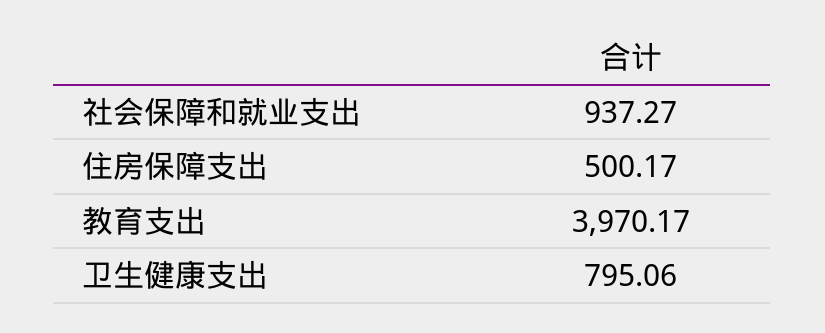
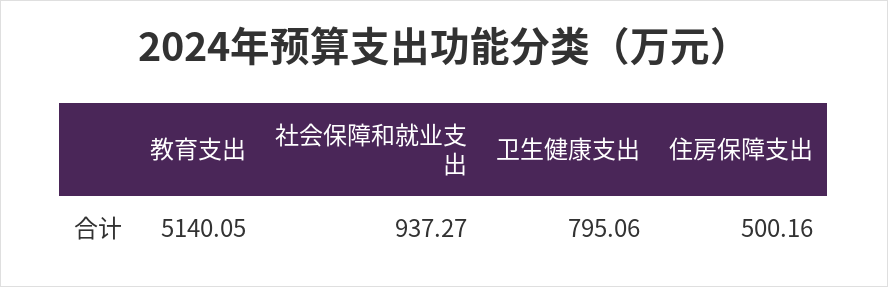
住房保障支出: 500.17 -> 500.16
教育支出: 3970.17 -> 5140.05

